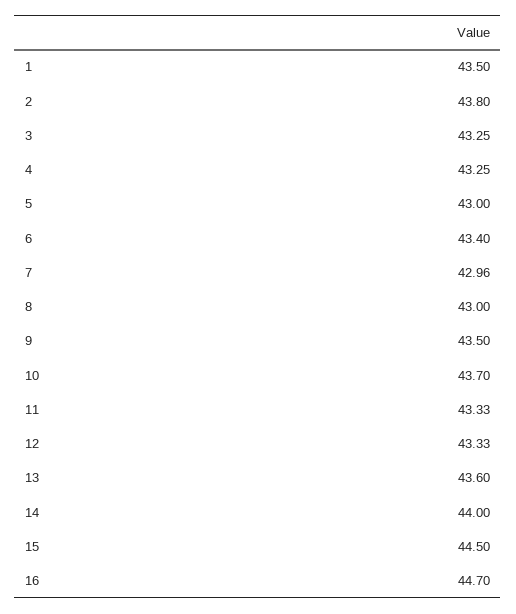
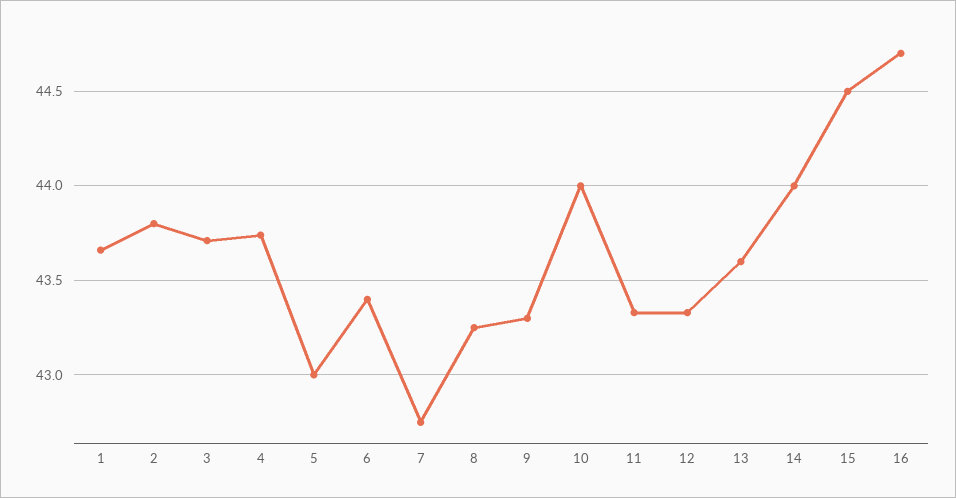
1: 43.5 -> 43.65
3: 43.25 -> 43.7
4: 43.25 -> 43.75
7: 42.96 -> 42.75
8: 43 -> 43.25
9: 43.5 -> 43.3
10: 43.7 -> 44

